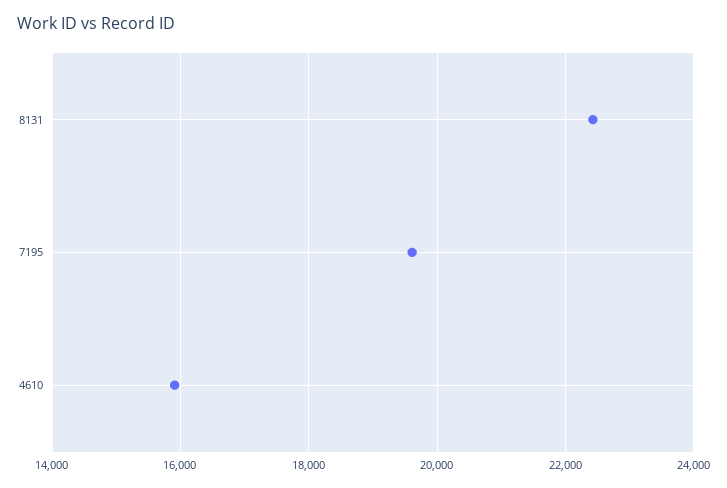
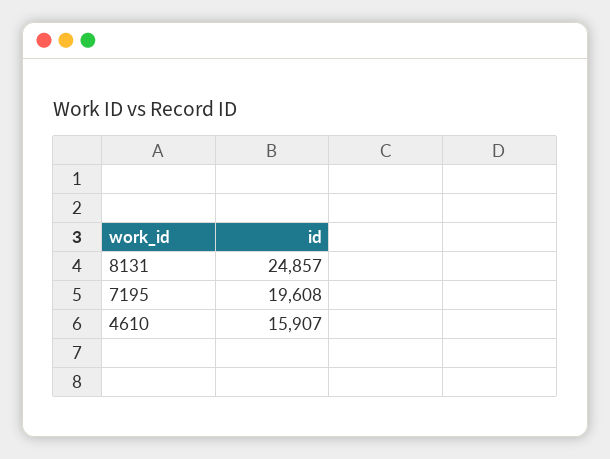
8131: 22400 -> 24857

